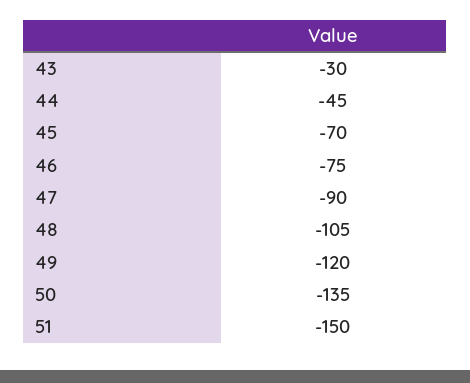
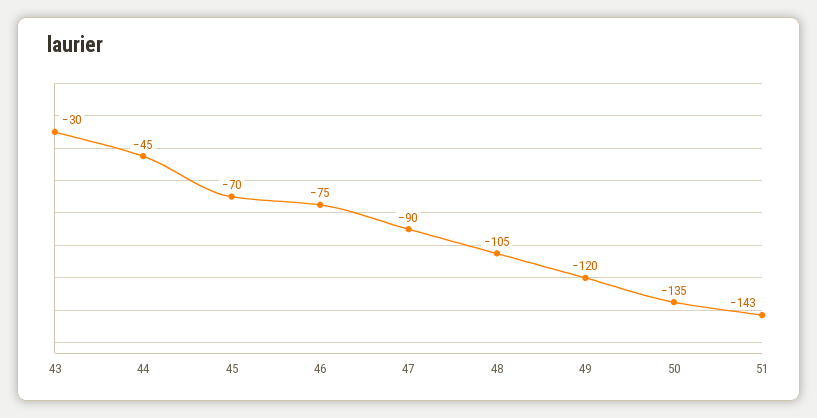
51: -150 -> -143

